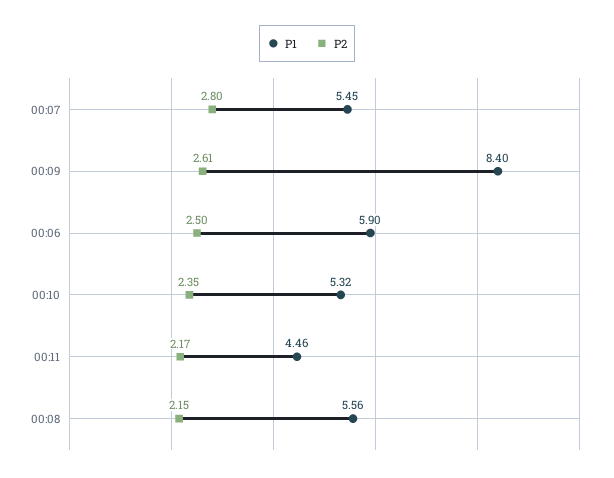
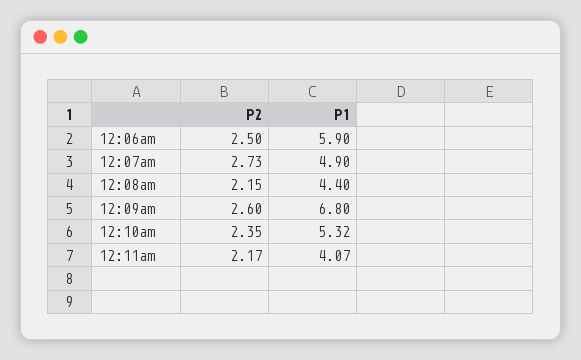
P1, 00:07: 5.45 -> 4.9
P2, 00:07: 2.8 -> 2.73
P1, 00:09: 8.4 -> 6.8
P2, 00:09: 2.61 -> 2.6
P1, 00:11: 4.46 -> 4.07
P1, 00:08: 5.56 -> 4.4

